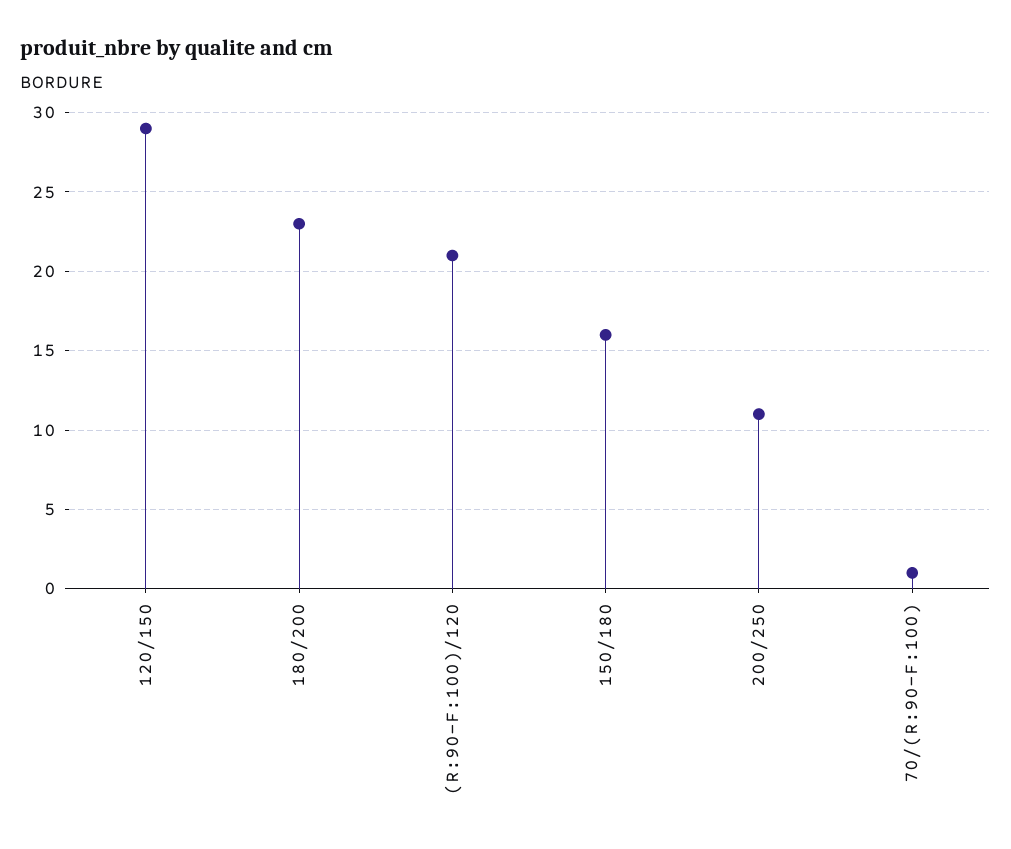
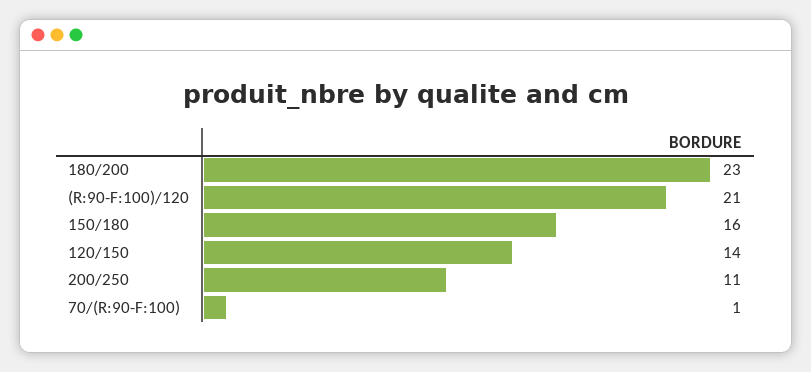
120/150: 29 -> 14

